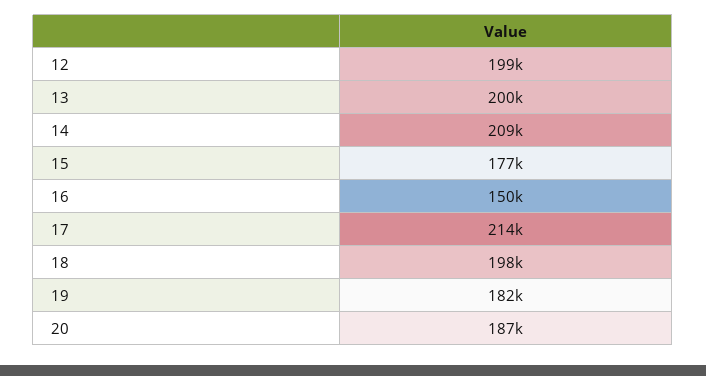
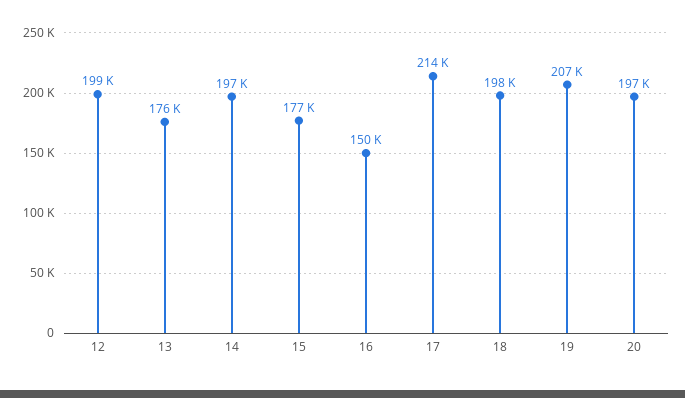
13: 200000 -> 176000
14: 209000 -> 197000
19: 182000 -> 207000
20: 187000 -> 197000

